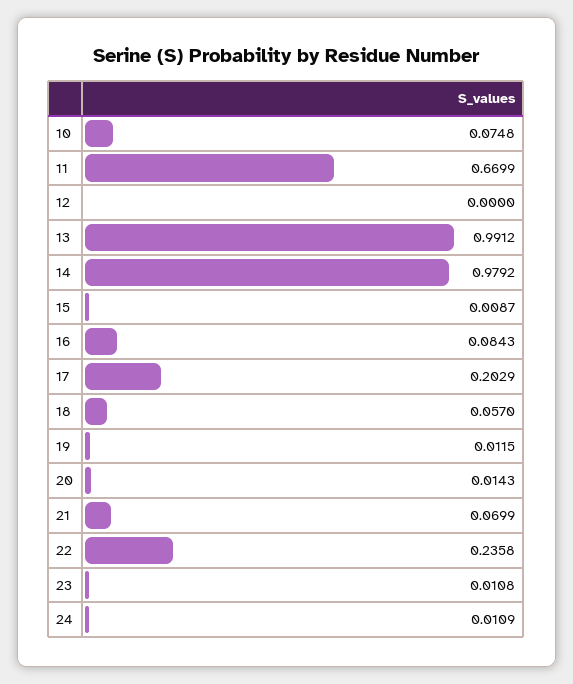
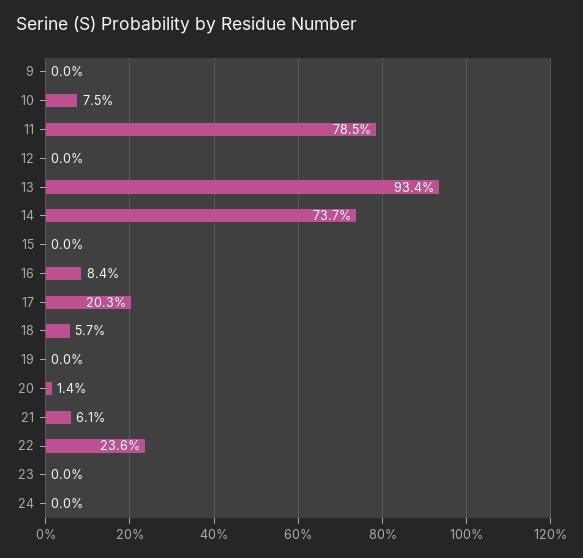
11: 0.6699 -> 0.785
13: 0.9912 -> 0.934
14: 0.9792 -> 0.737
15: 0.0087 -> 0
19: 0.0115 -> 0
21: 0.0699 -> 0.061
23: 0.0108 -> 0
24: 0.0109 -> 0
9: none -> 0

